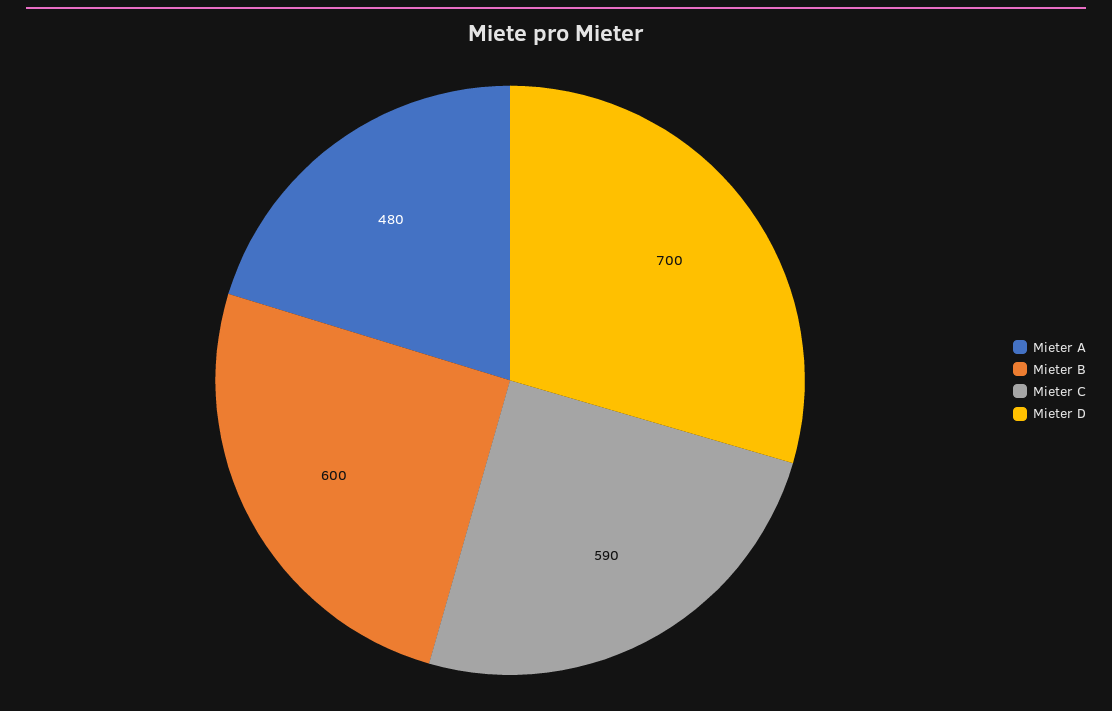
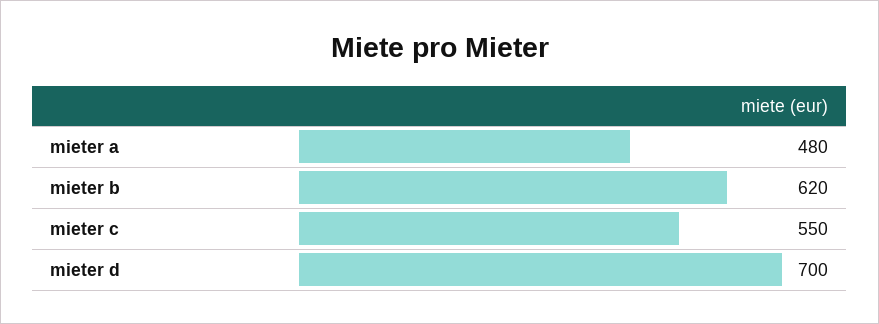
Mieter B: 600 -> 620
Mieter C: 590 -> 550

